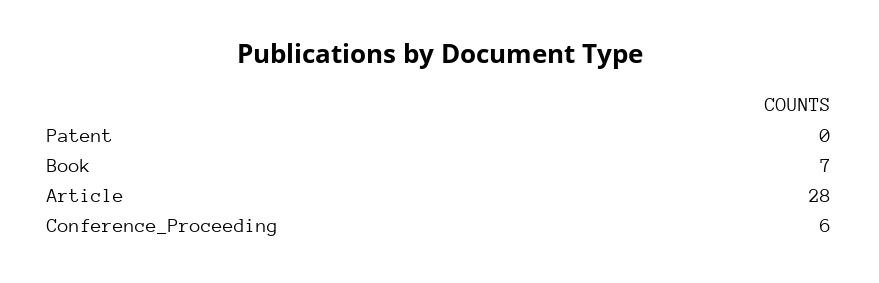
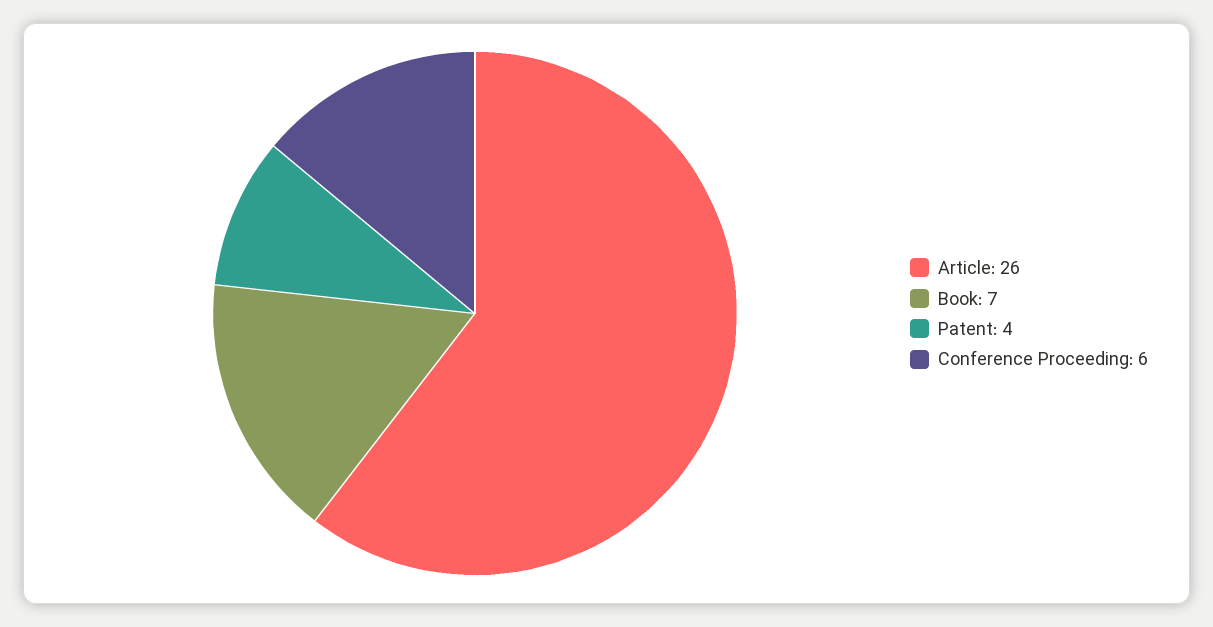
Patent: 0 -> 4
Article: 28 -> 26

